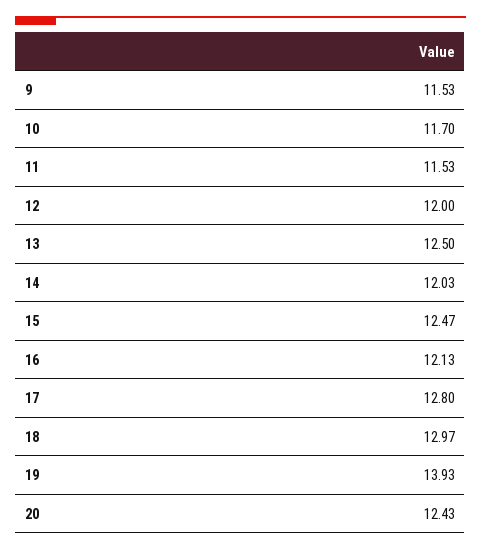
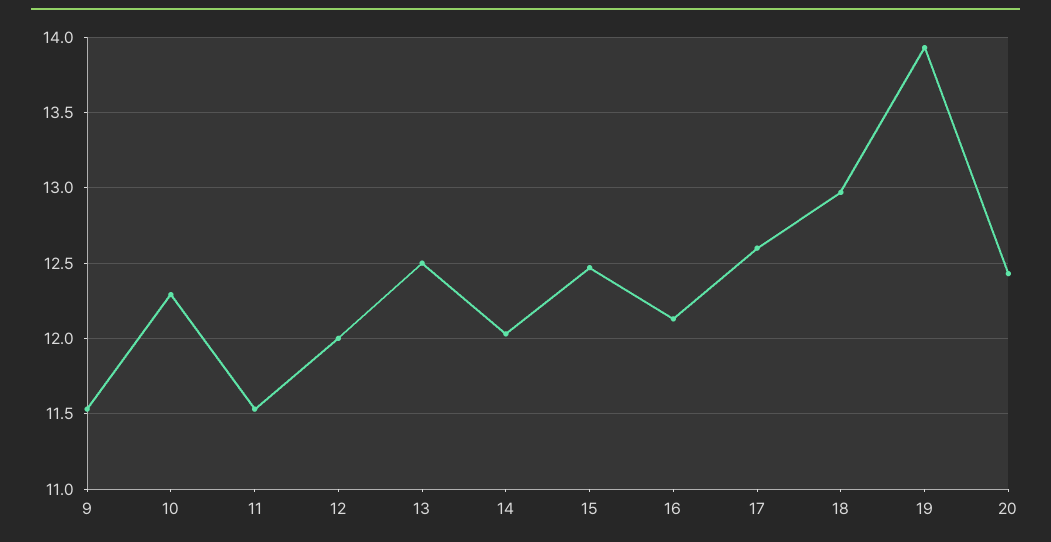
10: 11.7 -> 12.3
17: 12.8 -> 12.6

